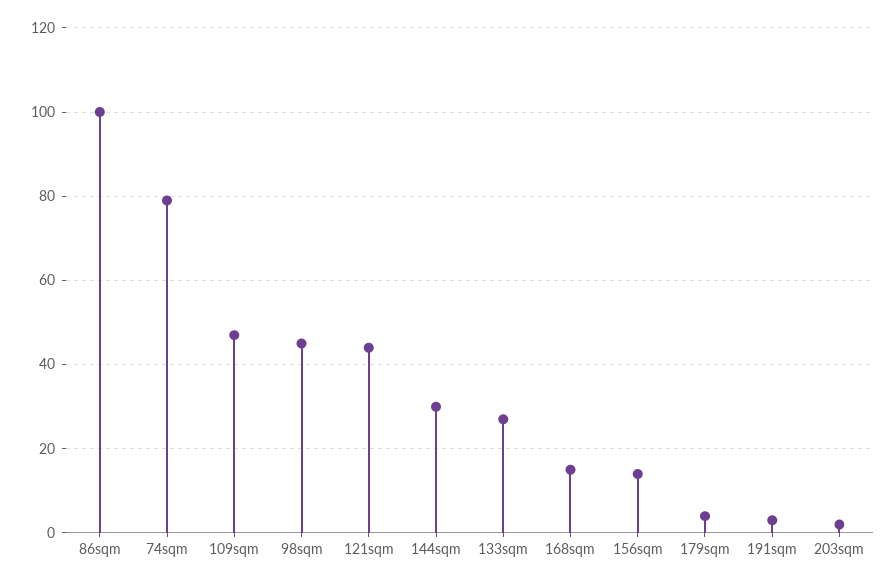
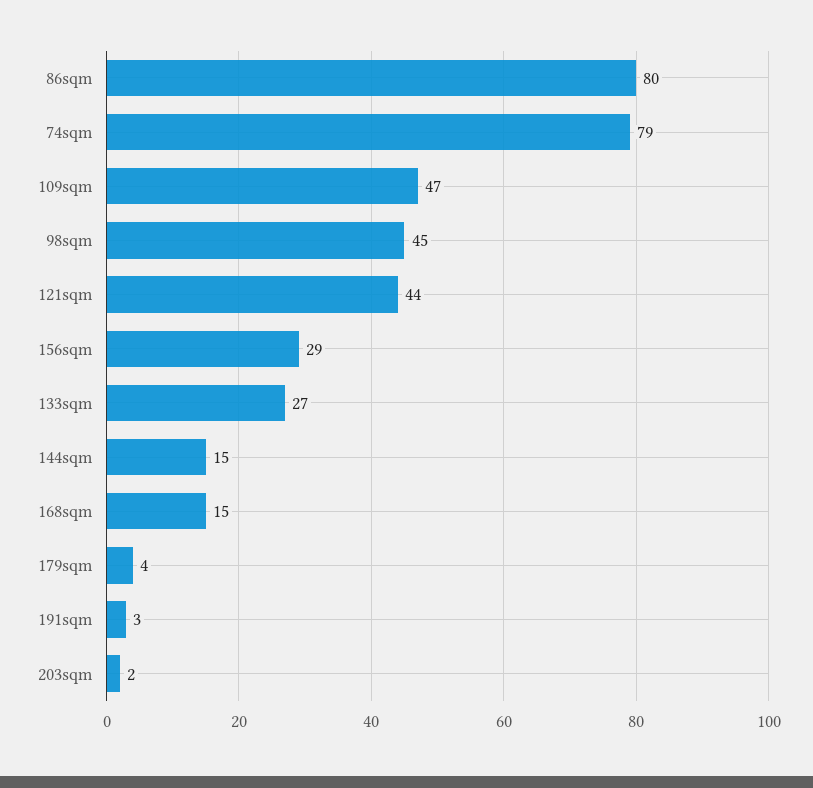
86sqm: 100 -> 80
144sqm: 30 -> 15
156sqm: 15 -> 29

